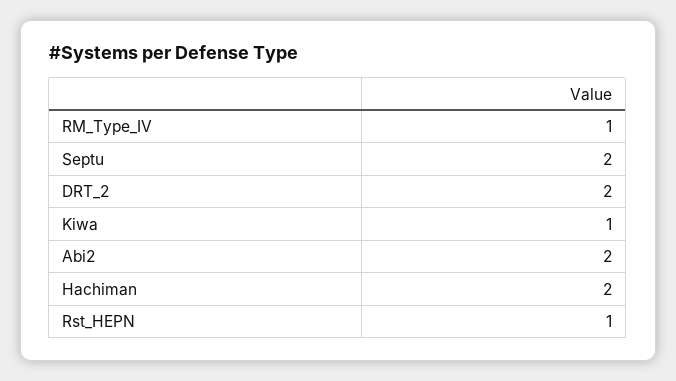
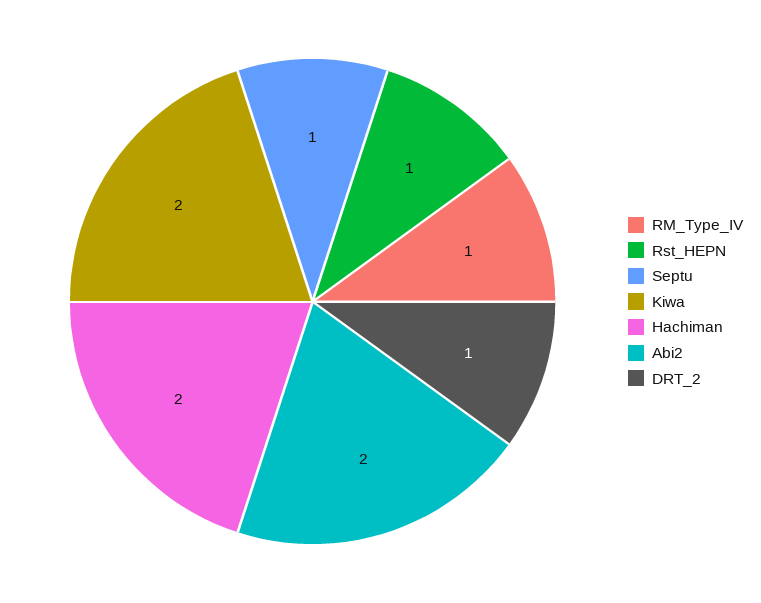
Septu: 2 -> 1
DRT_2: 2 -> 1
Kiwa: 1 -> 2

